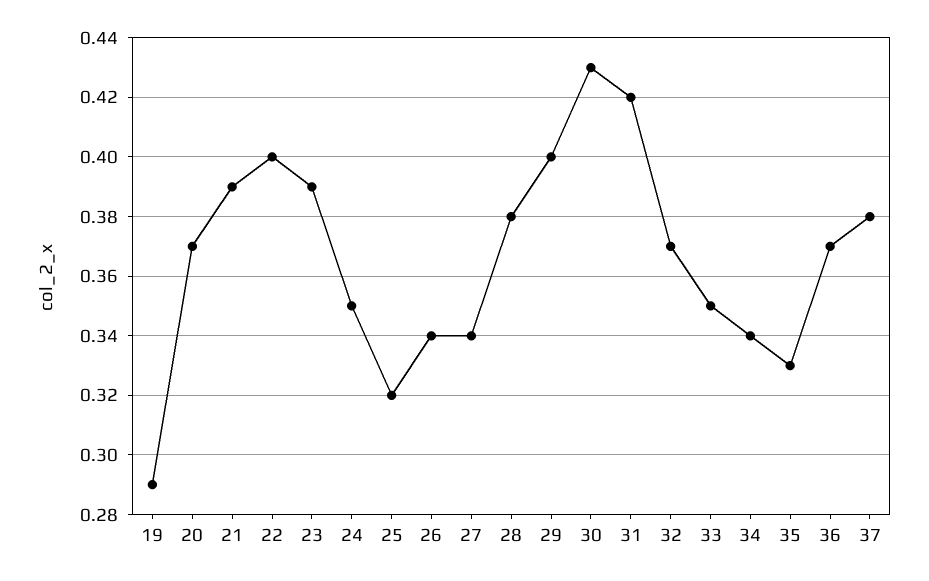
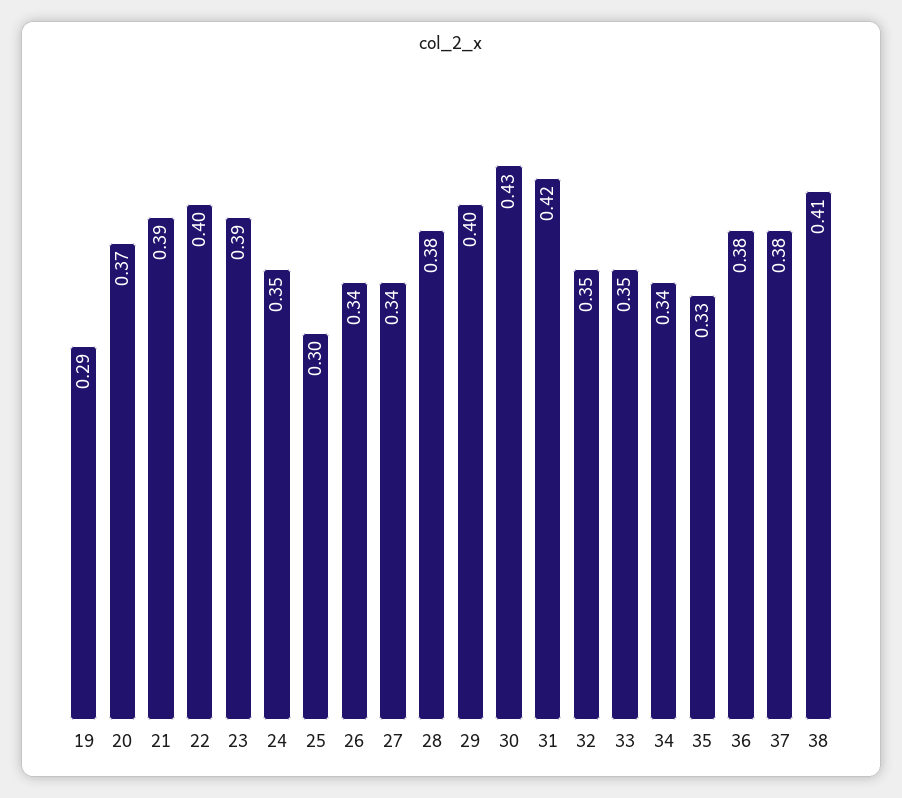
25: 0.32 -> 0.3
32: 0.37 -> 0.35
36: 0.37 -> 0.38
38: none -> 0.41

